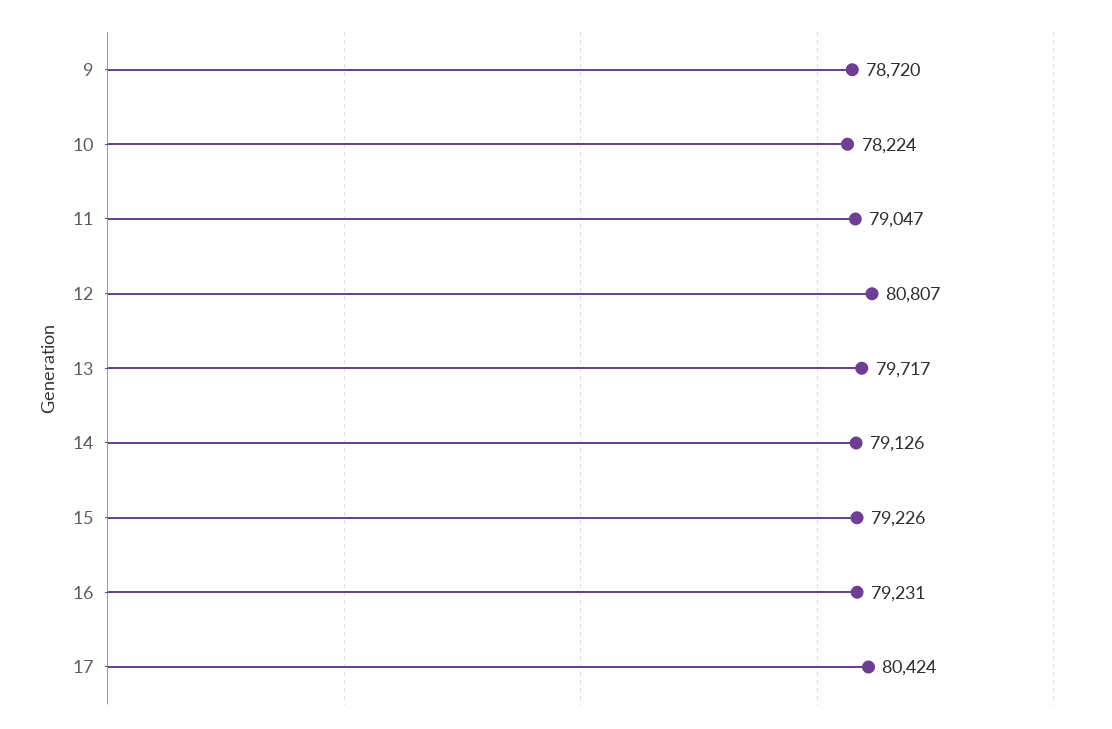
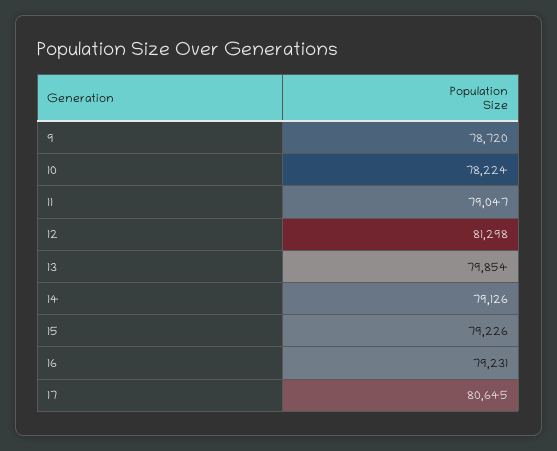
12: 80807 -> 81298
13: 79717 -> 79854
17: 80424 -> 80645

